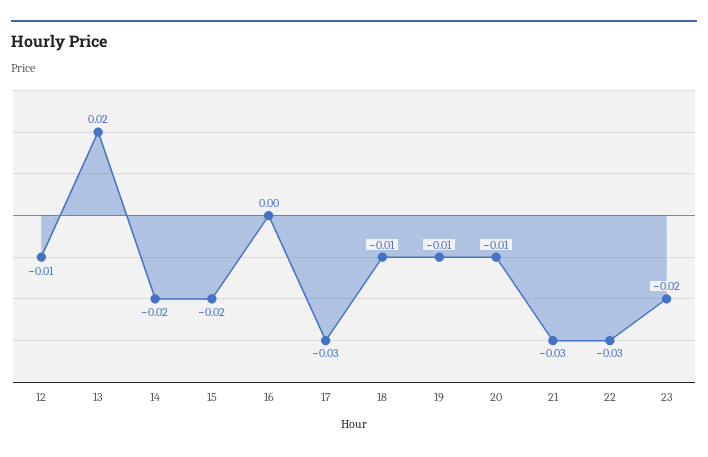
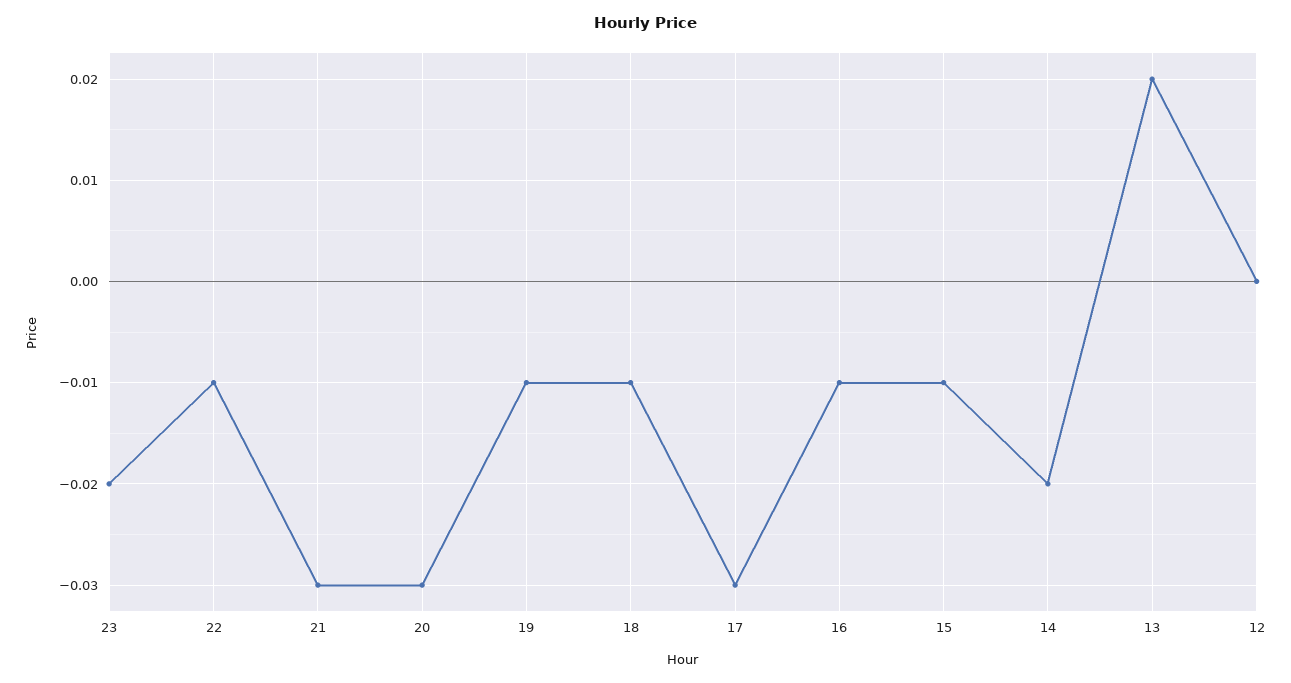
12: -0.01 -> 0
15: -0.02 -> -0.01
16: 0 -> -0.01
20: -0.01 -> -0.03
22: -0.03 -> -0.01

